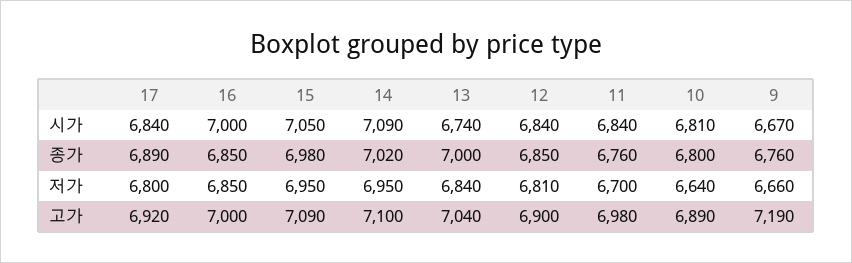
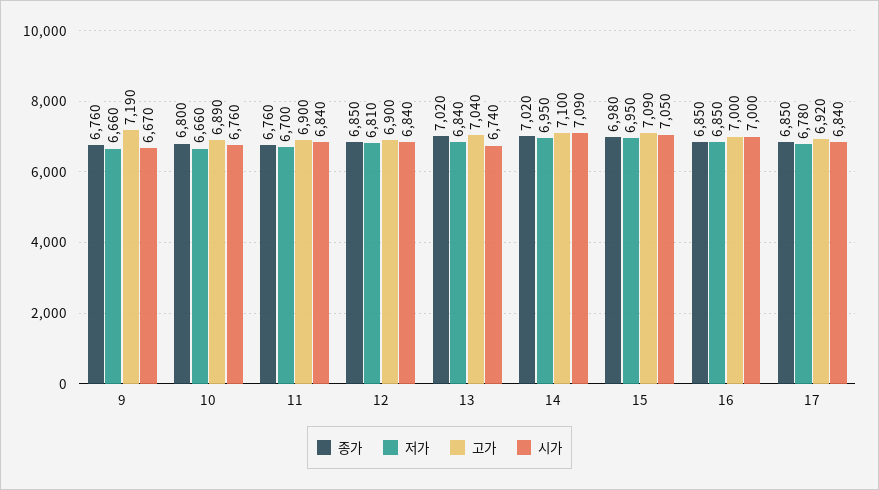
시가, 10: 6810 -> 6760
종가, 17: 6890 -> 6850
종가, 13: 7000 -> 7020
저가, 17: 6800 -> 6780
저가, 10: 6640 -> 6660
고가, 11: 6980 -> 6900

